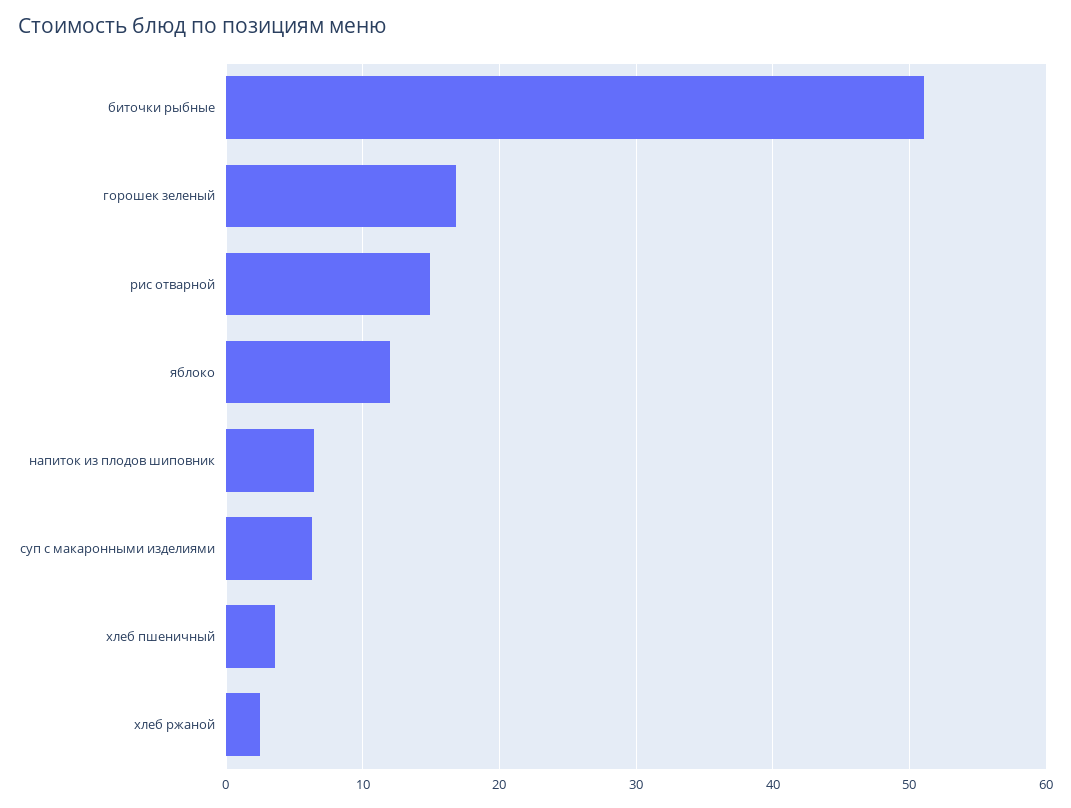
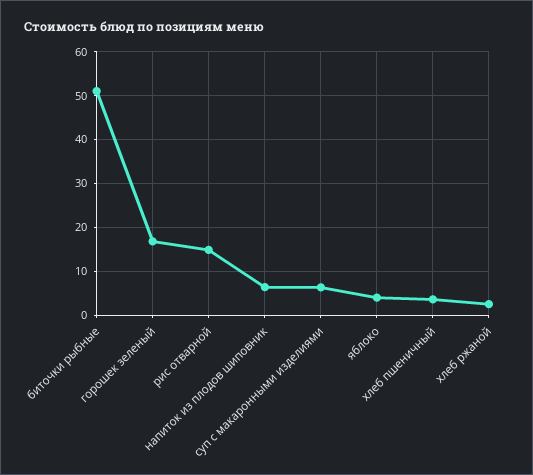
яблоко: 12 -> 4

